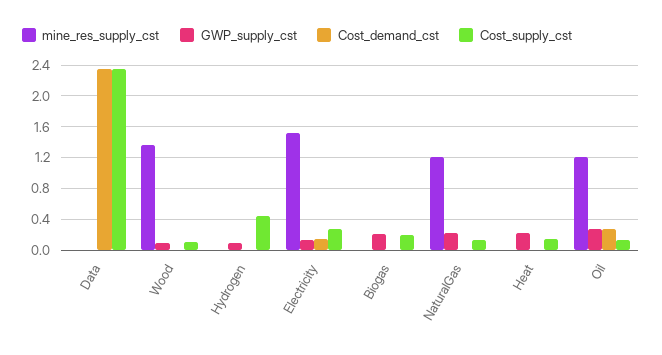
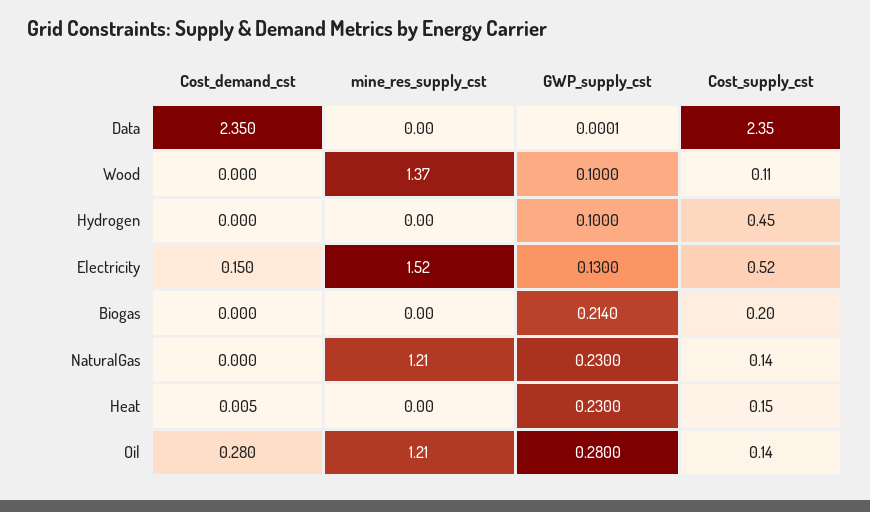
Cost_supply_cst, Electricity: 0.3 -> 0.52

